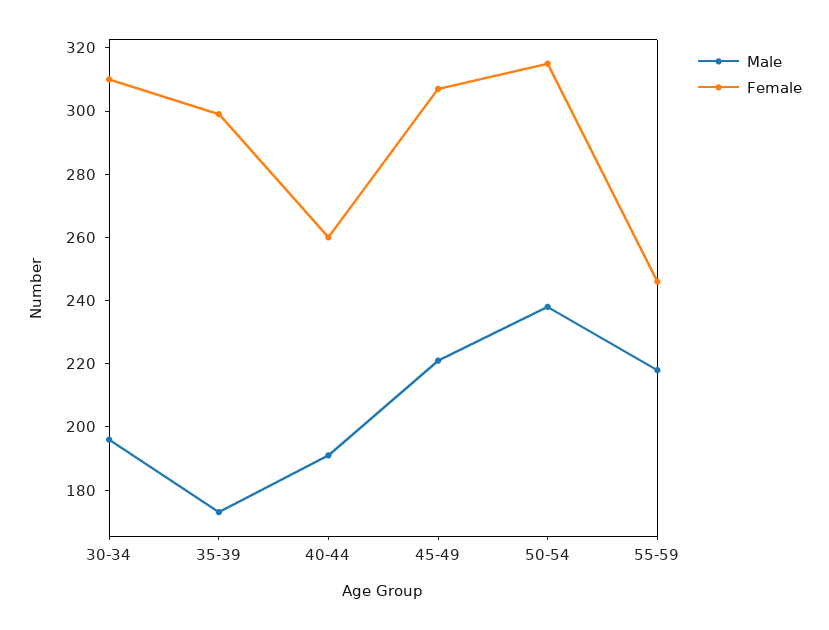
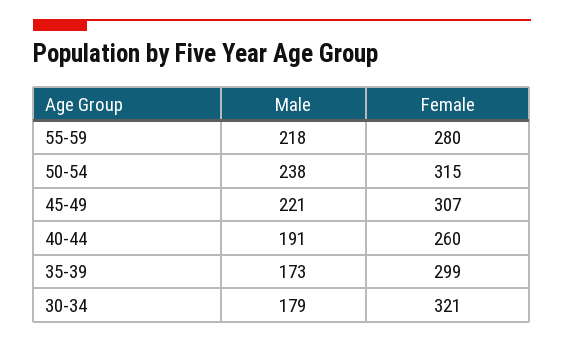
Male, 30-34: 195 -> 179
Female, 30-34: 310 -> 321
Female, 55-59: 245 -> 280

